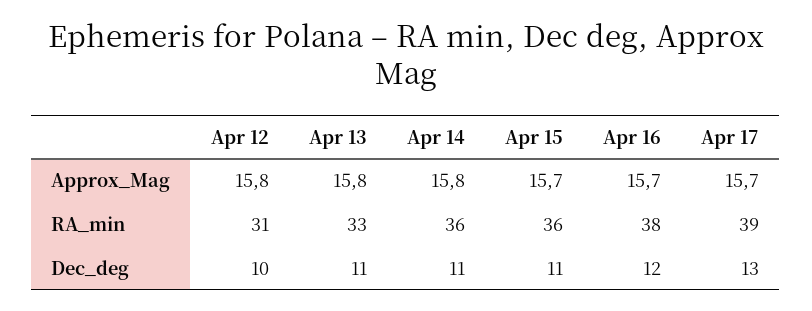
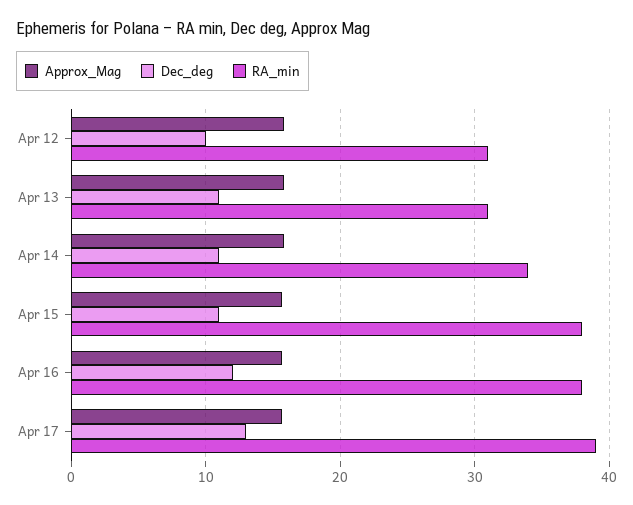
RA_min, Apr 13: 33 -> 31
RA_min, Apr 14: 36 -> 34
RA_min, Apr 15: 36 -> 38

